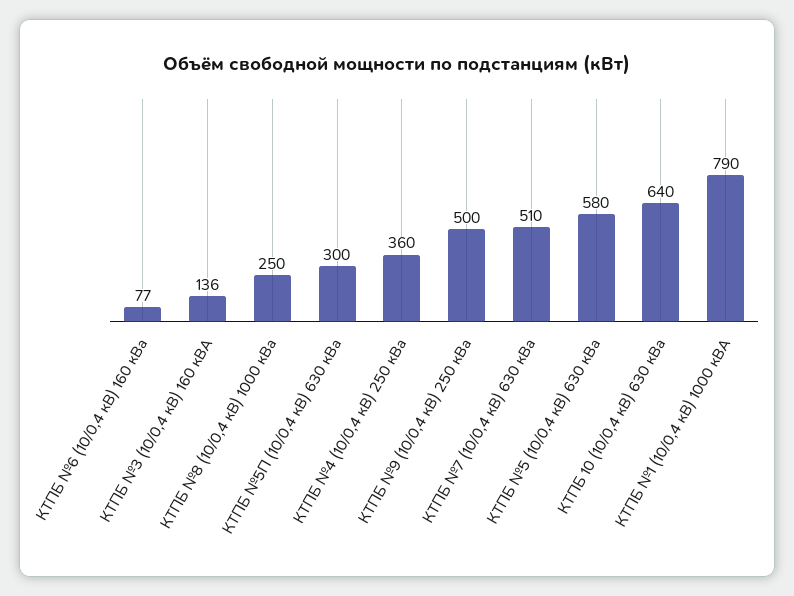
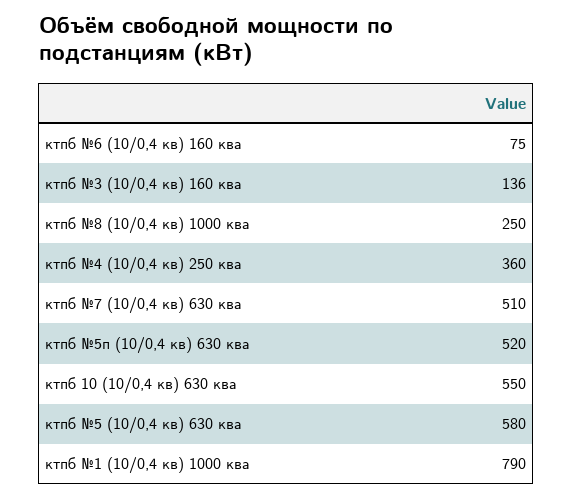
КТПБ №6 (10/0,4 кВ) 160 кВа: 77 -> 75
КТПБ №5П (10/0,4 кВ) 630 кВа: 300 -> 520
КТПБ №9 (10/0,4 кВ) 250 кВа: 500 -> none
КТПБ 10 (10/0,4 кВ) 630 кВа: 640 -> 550

